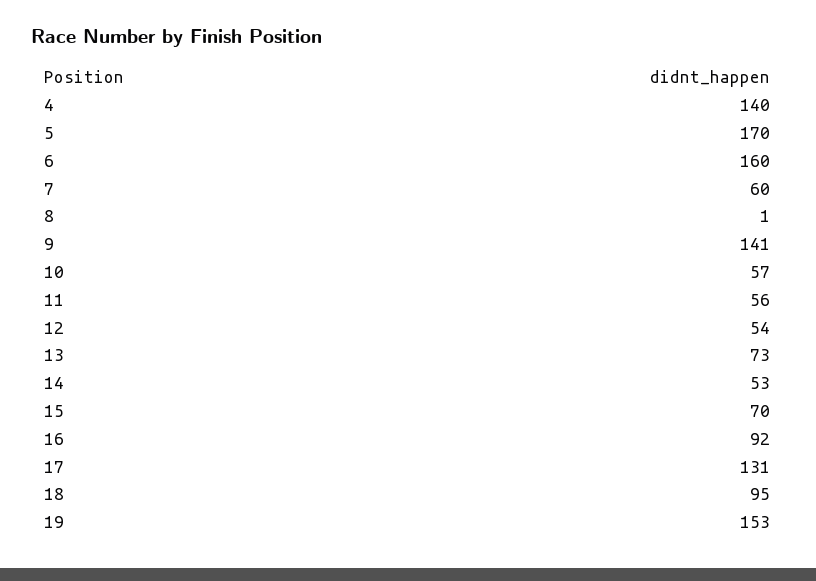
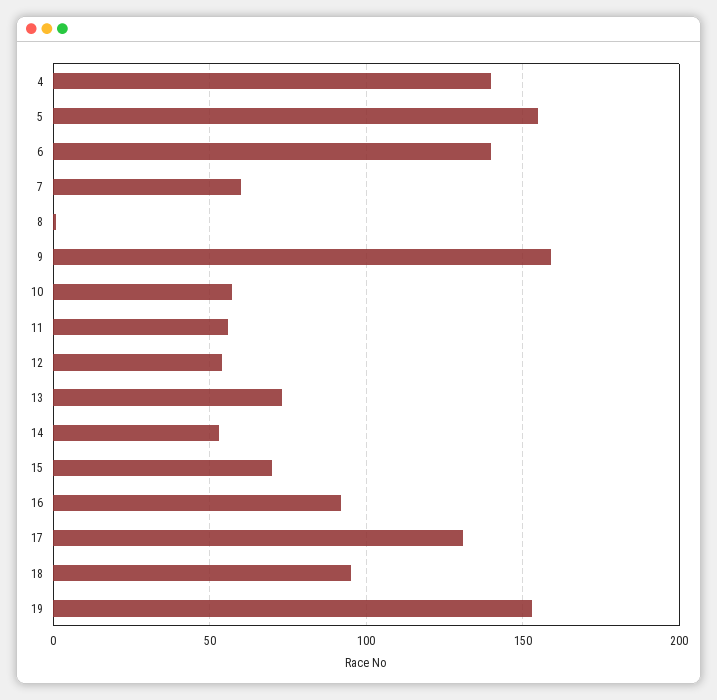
5: 170 -> 155
6: 160 -> 140
9: 141 -> 160

